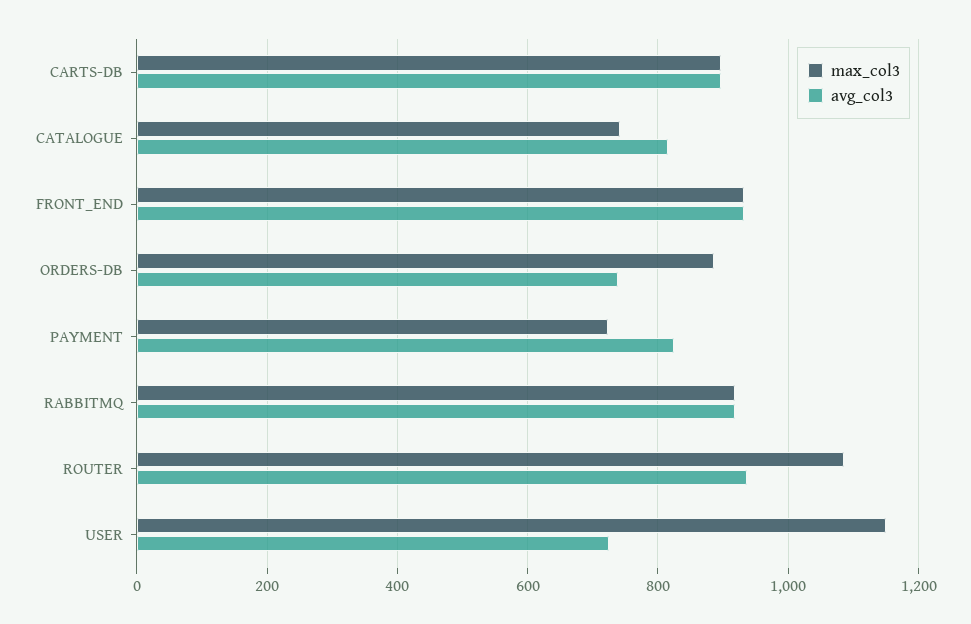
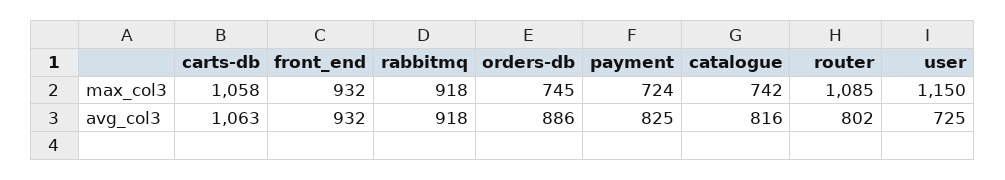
max_col3, CARTS-DB: 900 -> 1058
avg_col3, CARTS-DB: 900 -> 1063
max_col3, ORDERS-DB: 880 -> 745
avg_col3, ORDERS-DB: 740 -> 886
avg_col3, ROUTER: 940 -> 802

